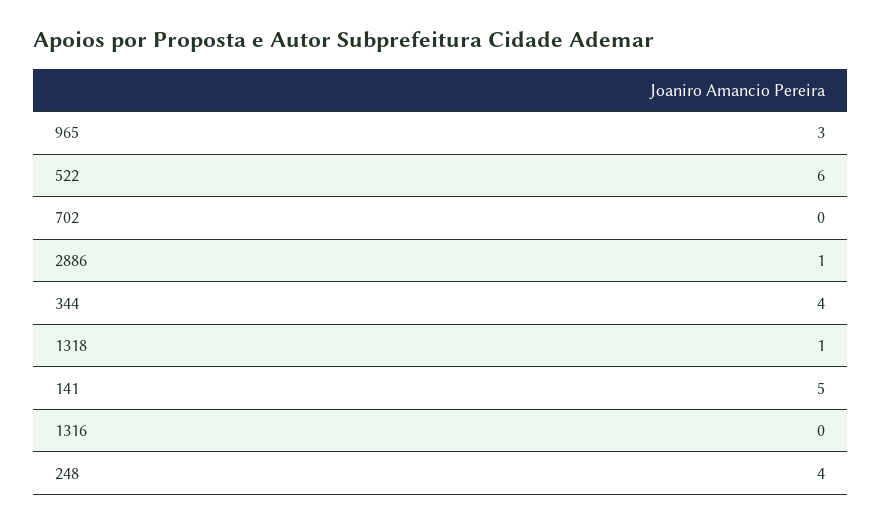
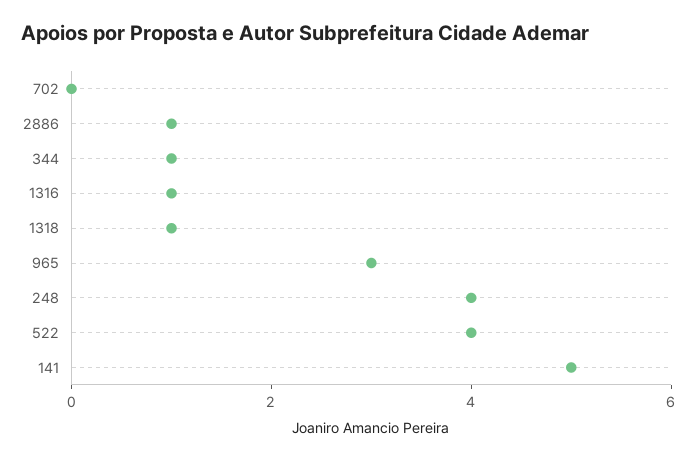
522: 6 -> 4
344: 4 -> 1
1316: 0 -> 1

